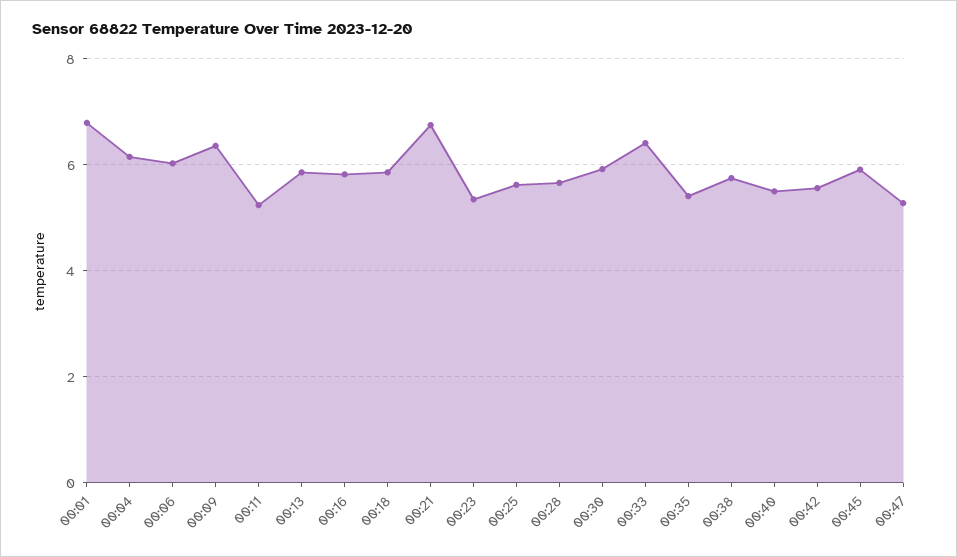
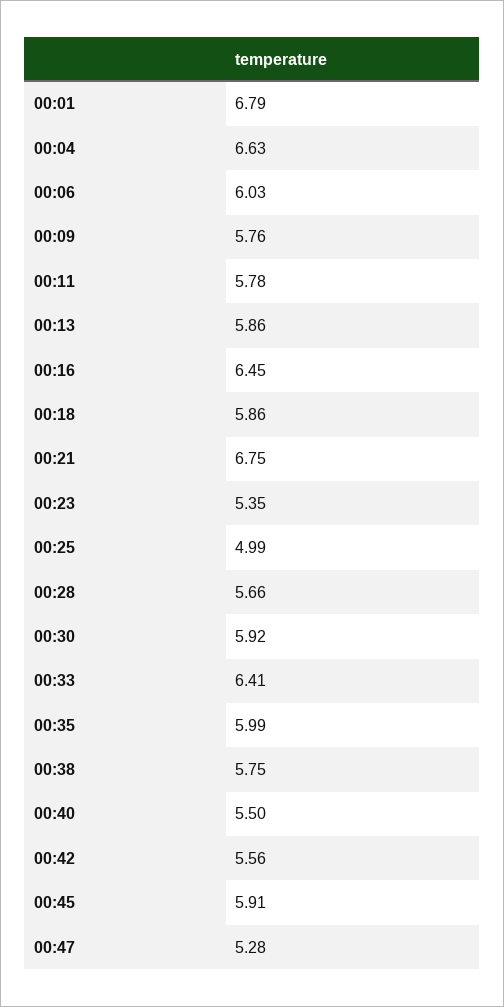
00:04: 6.2 -> 6.63
00:09: 6.4 -> 5.76
00:11: 5.2 -> 5.78
00:16: 5.8 -> 6.45
00:25: 5.6 -> 4.99
00:35: 5.4 -> 5.99

